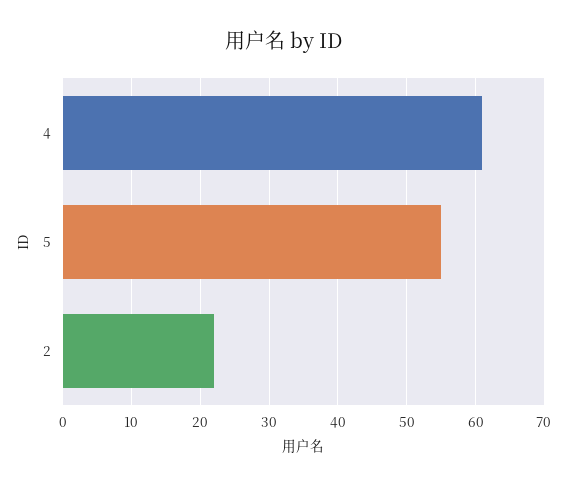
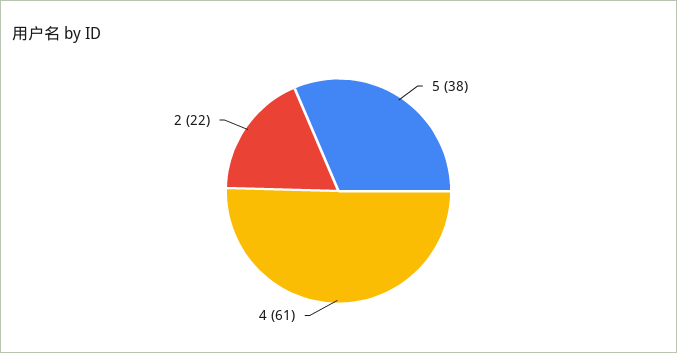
5: 55 -> 38

